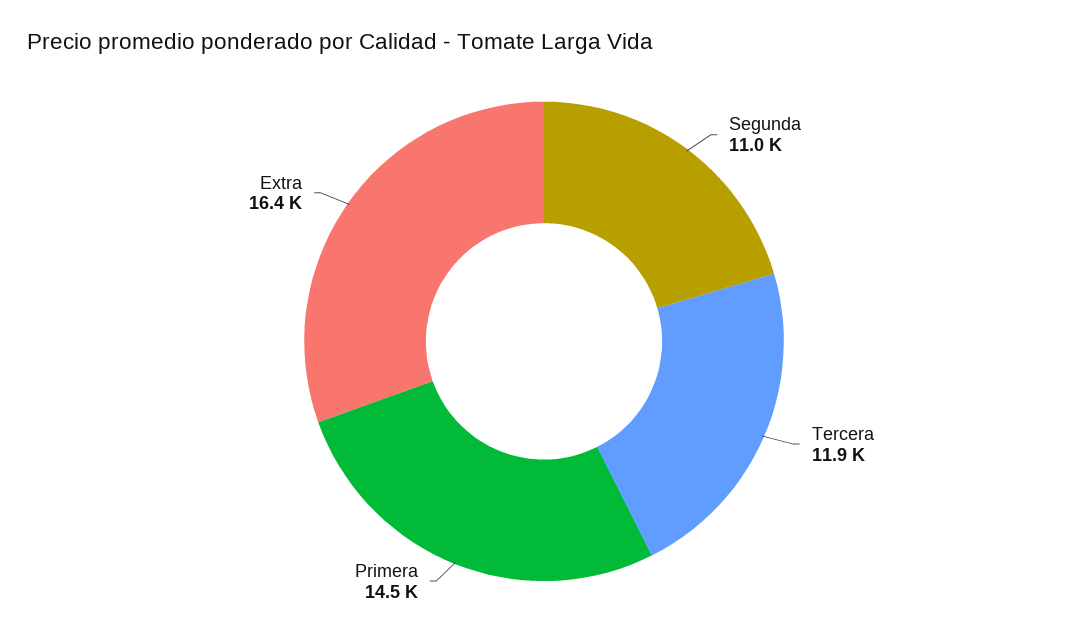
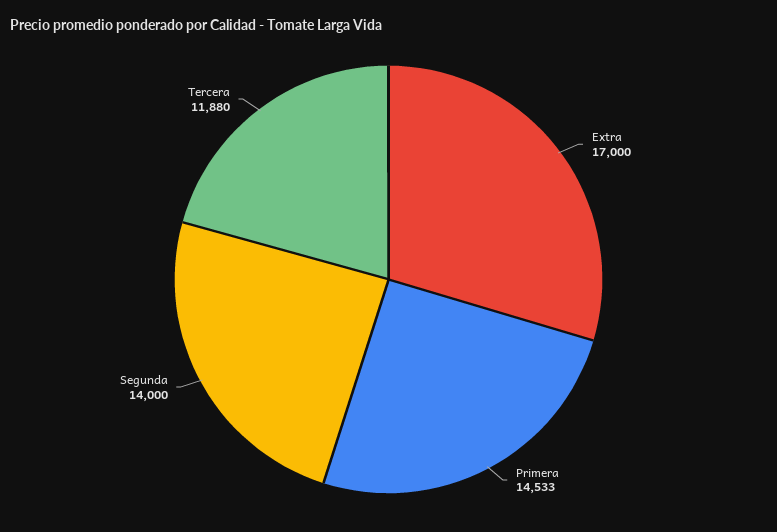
Segunda: 11000 -> 14000
Extra: 16400 -> 17000

